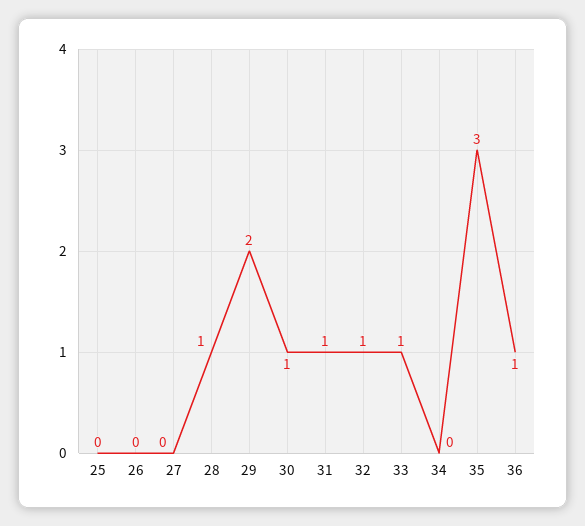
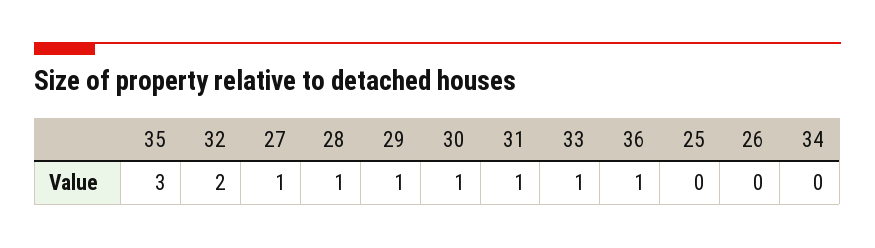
27: 0 -> 1
29: 2 -> 1
32: 1 -> 2

